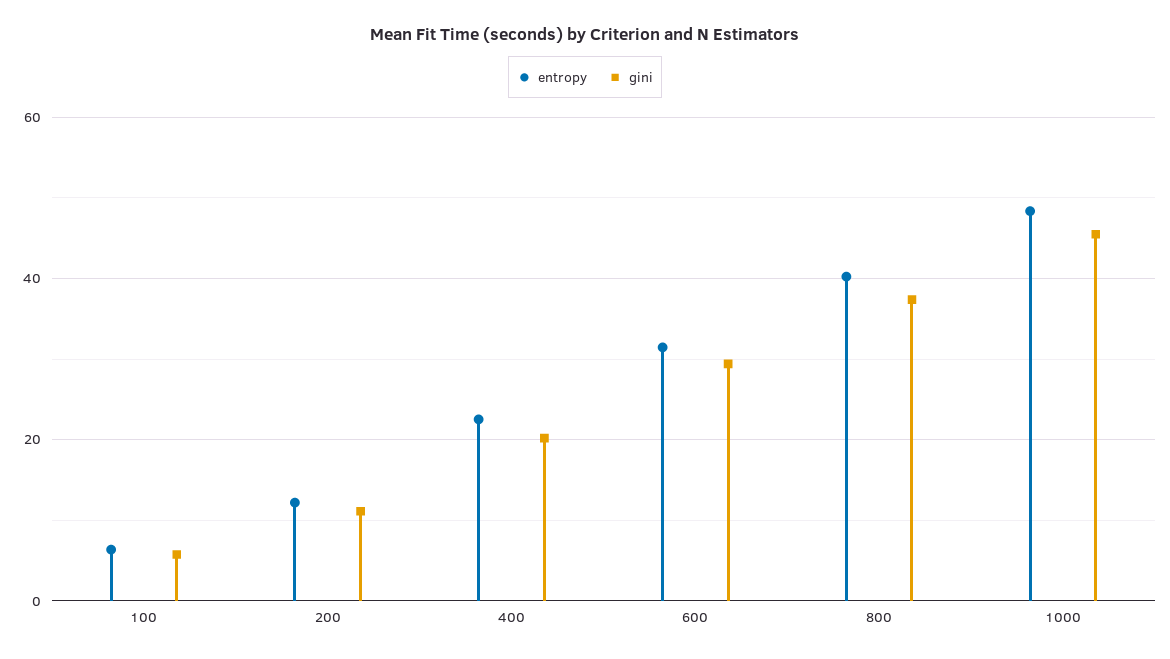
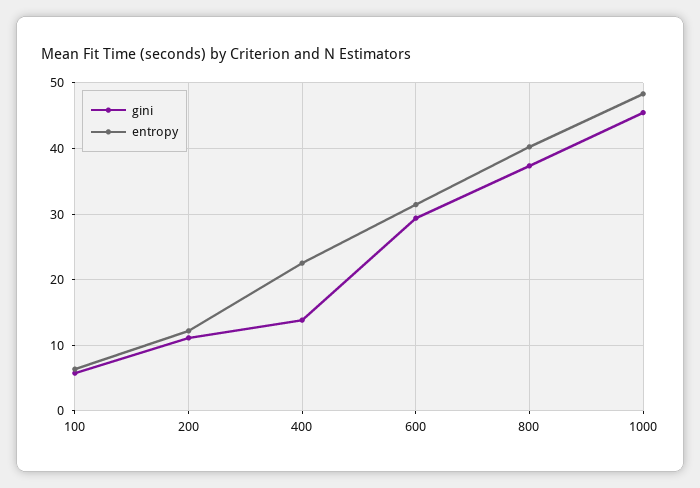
gini, 400: 20 -> 14

